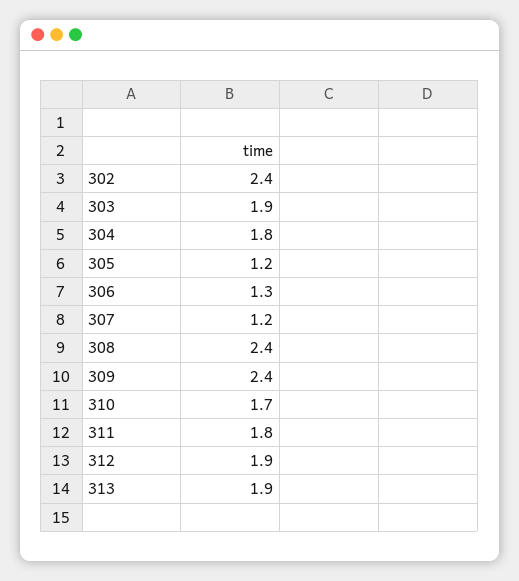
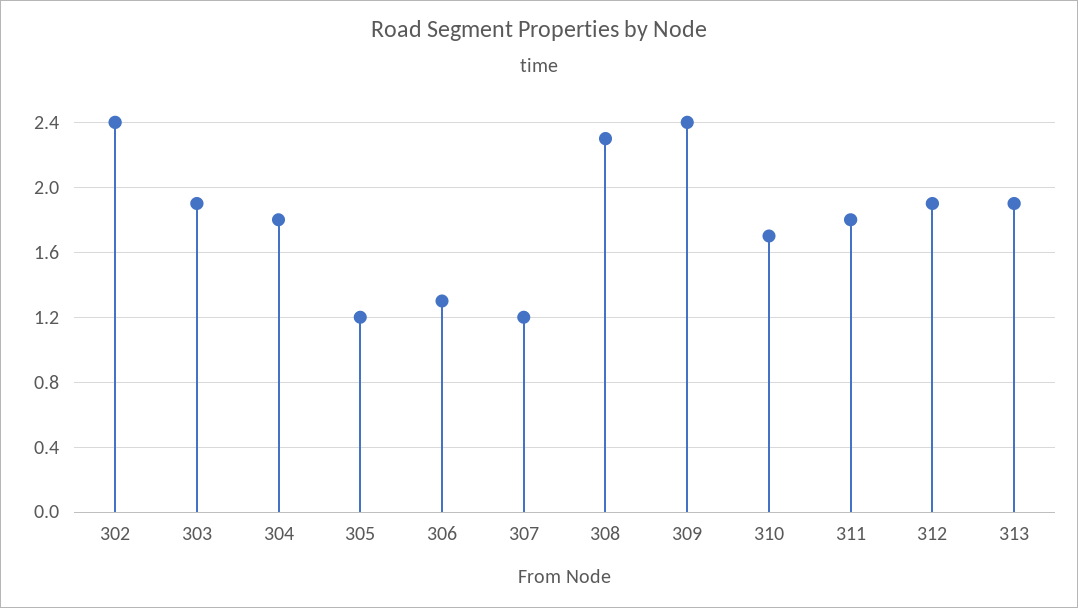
308: 2.4 -> 2.3

